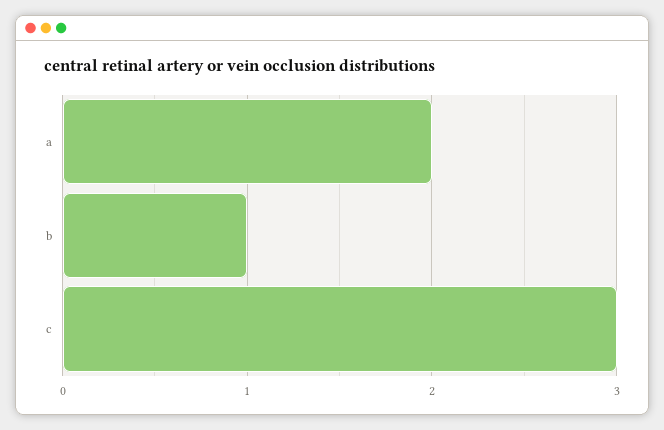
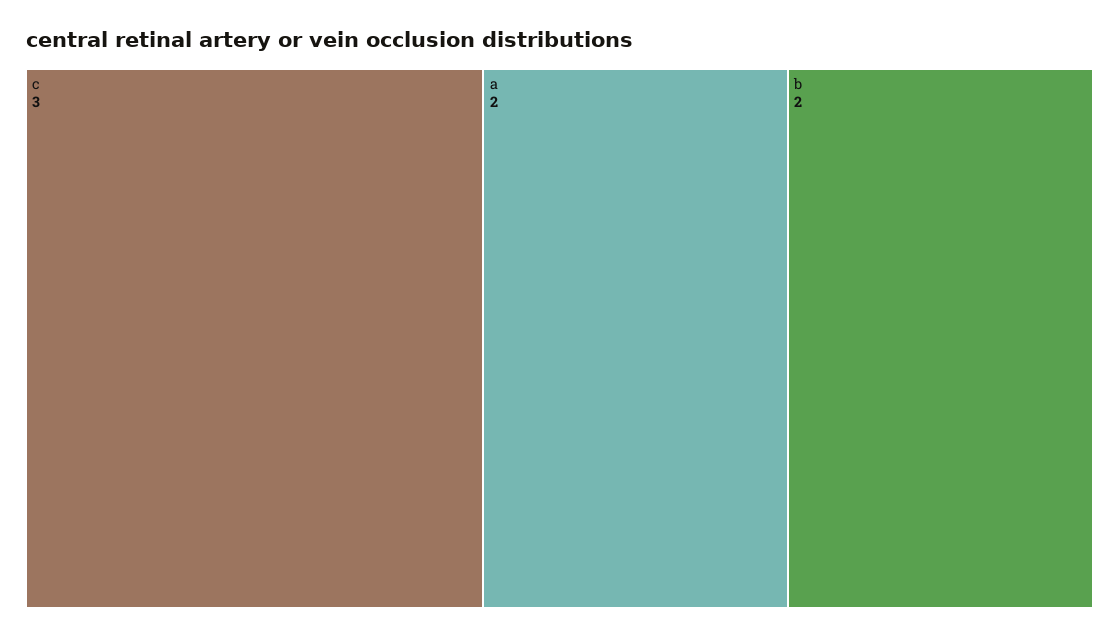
b: 1 -> 2

